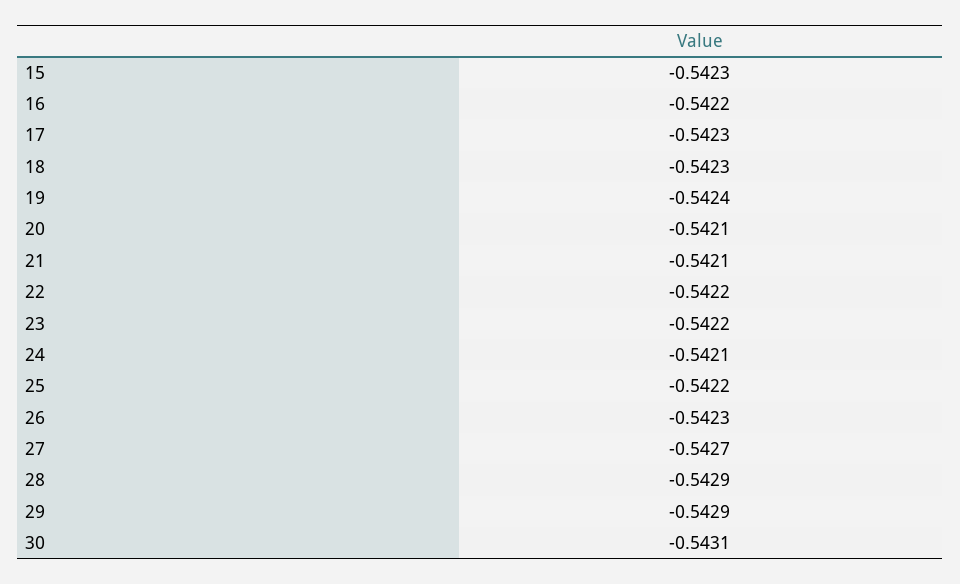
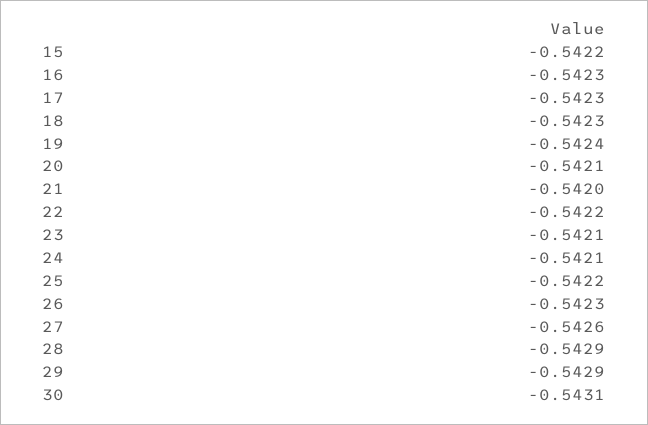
15: -0.5423 -> -0.5422
16: -0.5422 -> -0.5423
21: -0.5421 -> -0.542
23: -0.5422 -> -0.5421
27: -0.5427 -> -0.5426

